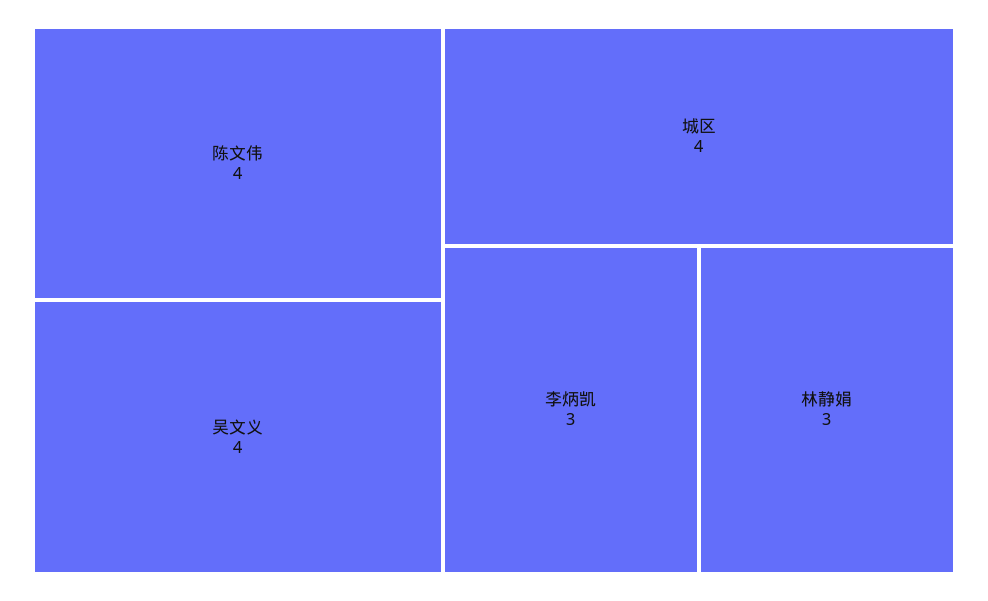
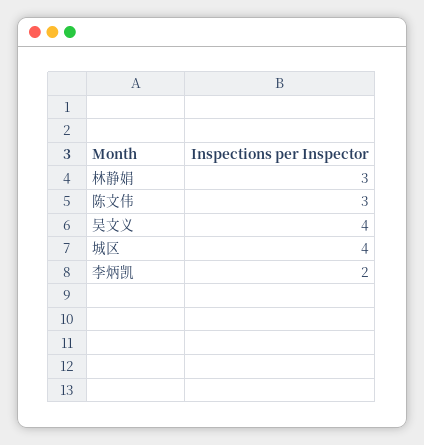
陈文伟: 4 -> 3
李炳凯: 3 -> 2

